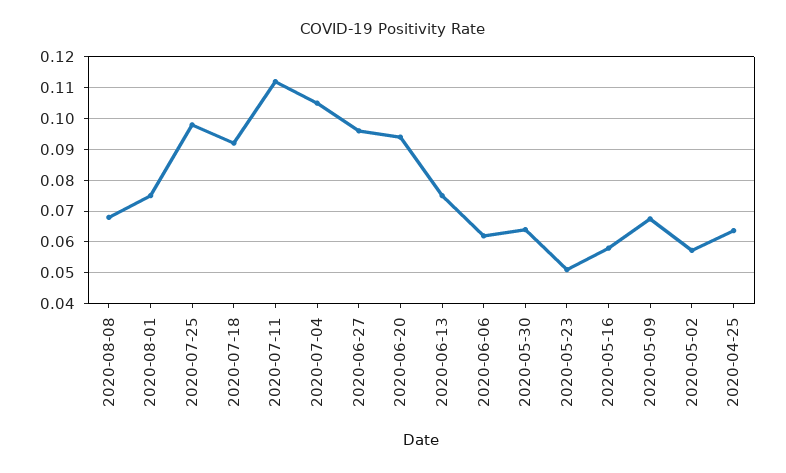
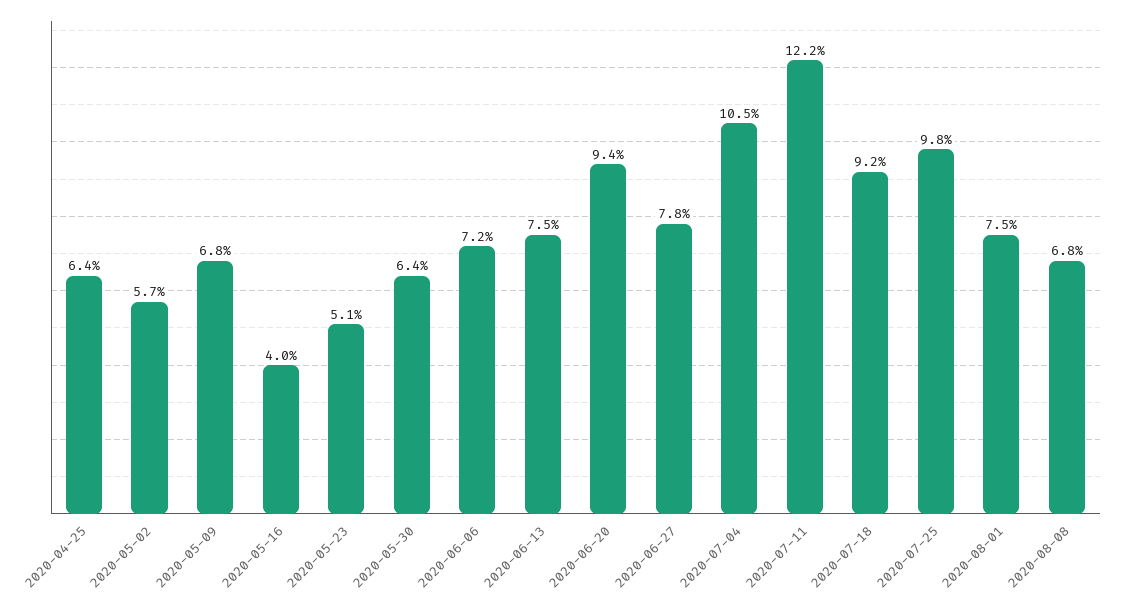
2020-07-11: 0.112 -> 0.122
2020-06-27: 0.096 -> 0.078
2020-06-06: 0.062 -> 0.072
2020-05-16: 0.058 -> 0.04

